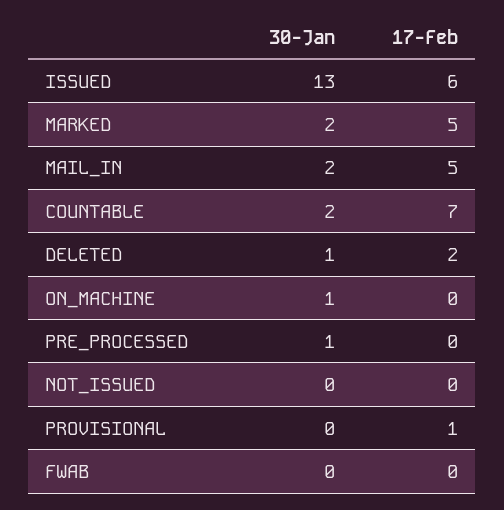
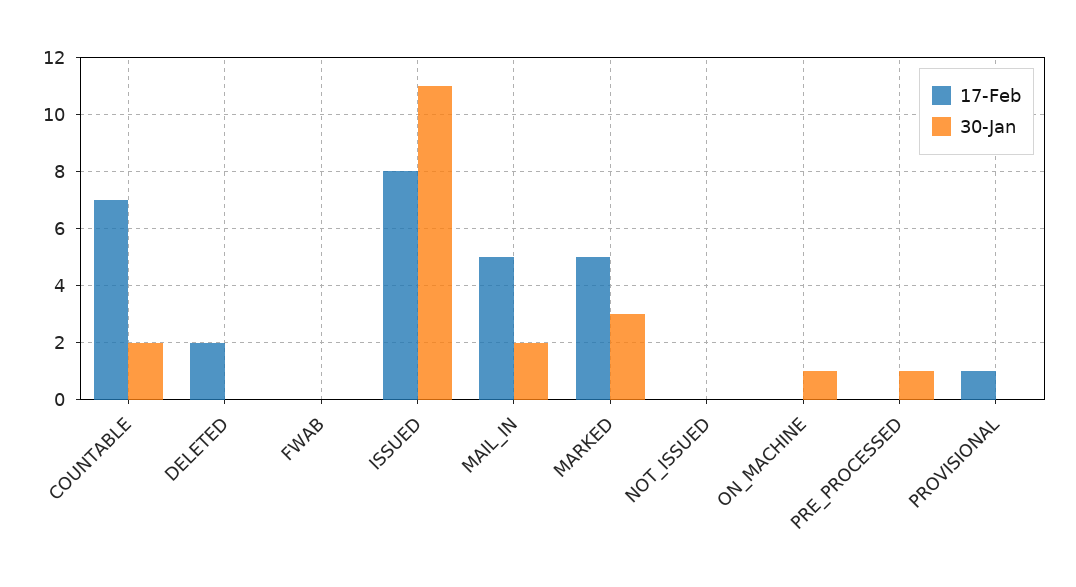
30-Jan, ISSUED: 13 -> 11
17-Feb, ISSUED: 6 -> 8
30-Jan, MARKED: 2 -> 3
30-Jan, DELETED: 1 -> 0

